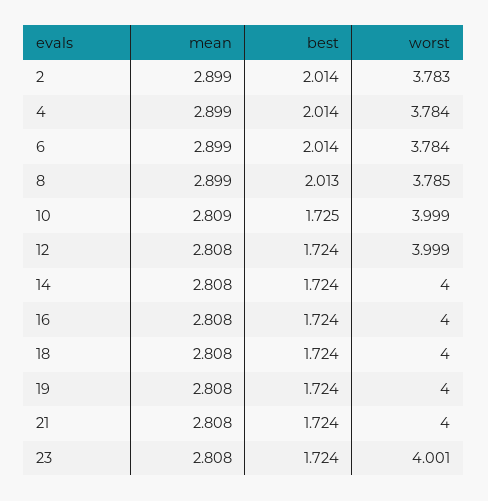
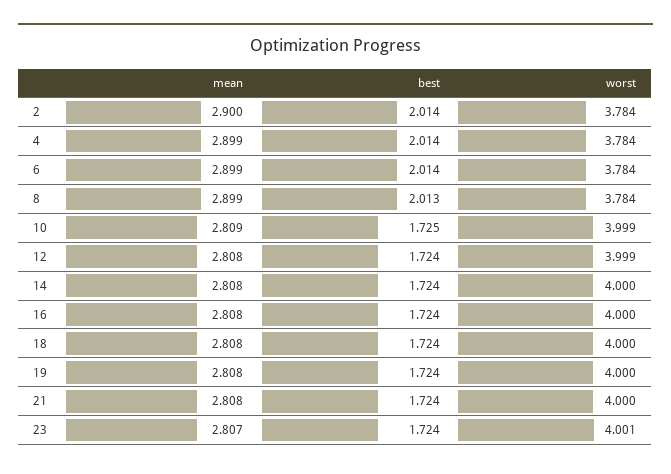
mean, 2: 2.899 -> 2.9
worst, 2: 3.783 -> 3.784
worst, 8: 3.785 -> 3.784
mean, 23: 2.808 -> 2.807

